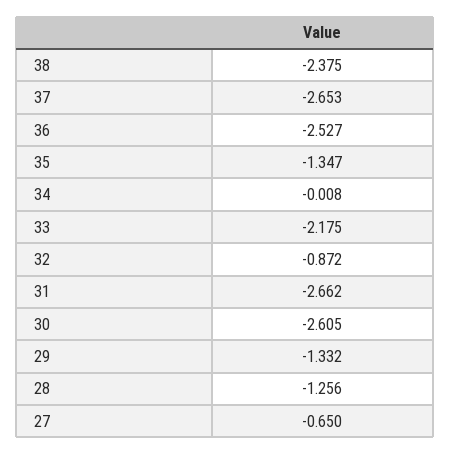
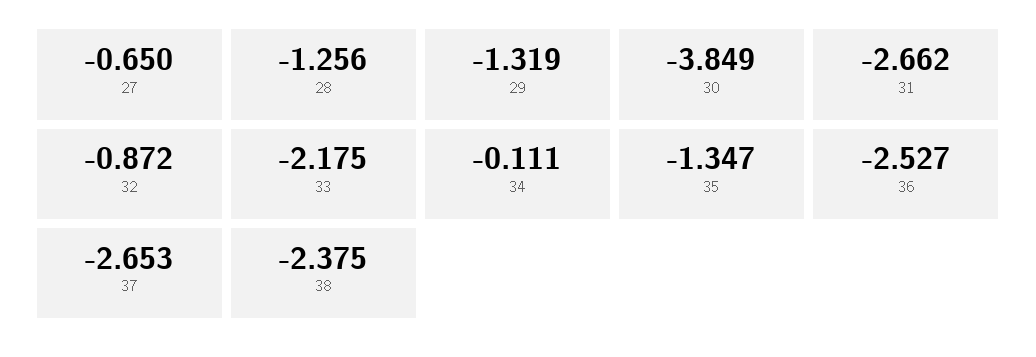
34: -0.008 -> -0.111
30: -2.605 -> -3.849
29: -1.332 -> -1.319

